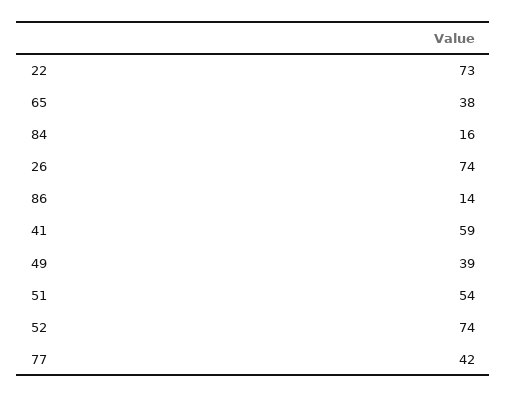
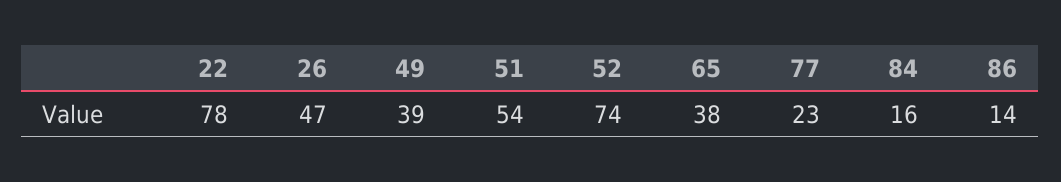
22: 73 -> 78
26: 74 -> 47
41: 59 -> none
77: 42 -> 23

